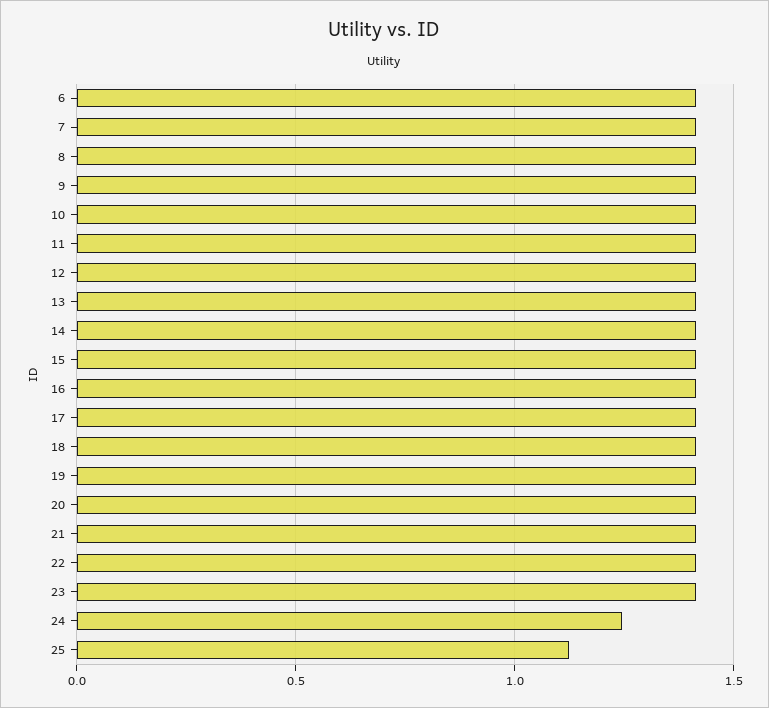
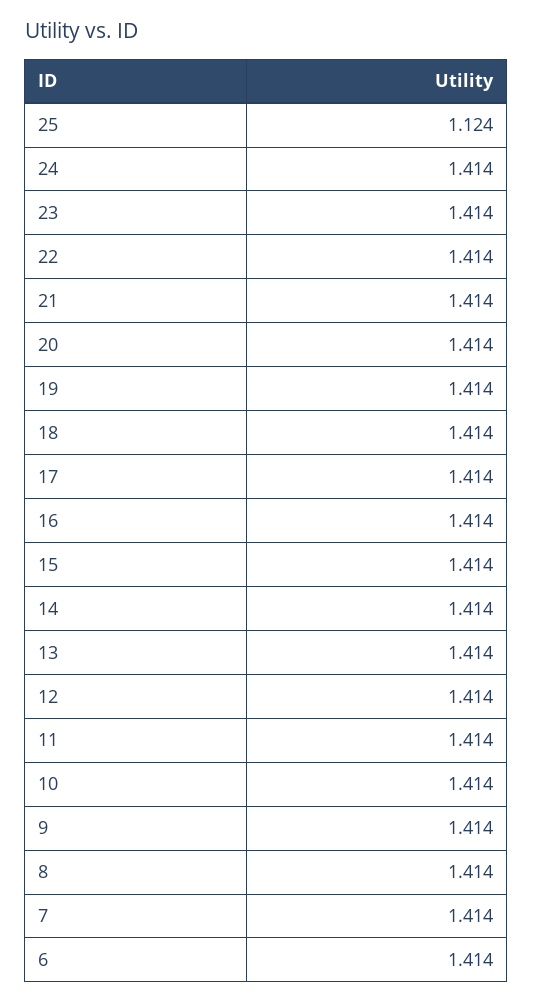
24: 1.25 -> 1.414

